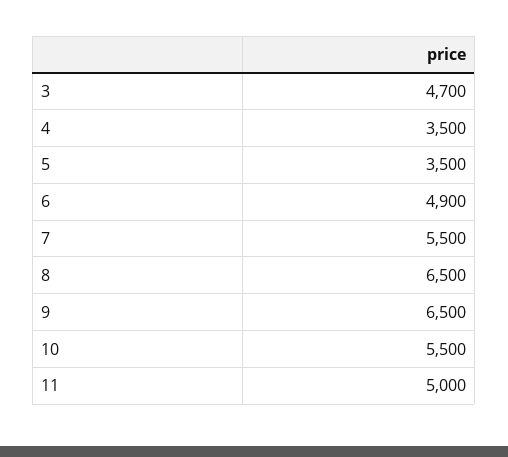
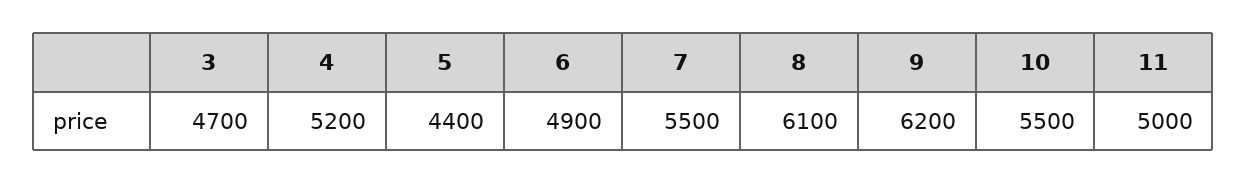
4: 3500 -> 5200
5: 3500 -> 4400
8: 6500 -> 6100
9: 6500 -> 6200

